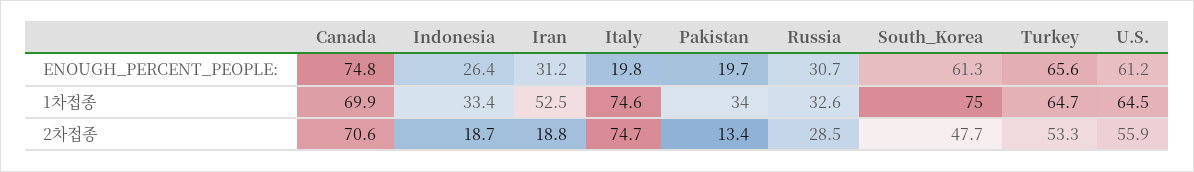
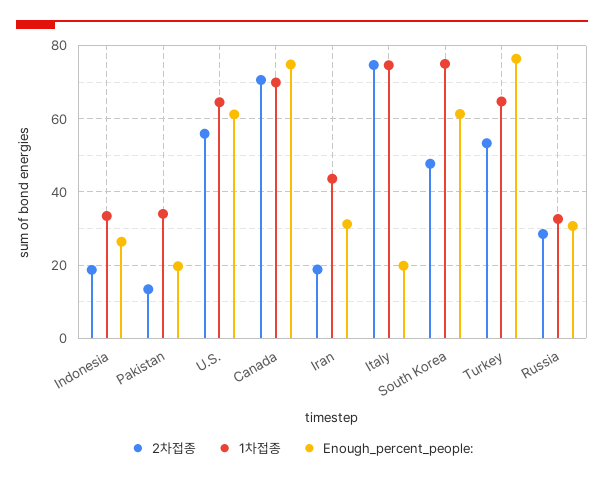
ENOUGH_PERCENT_PEOPLE:, Turkey: 65.6 -> 76
1차접종, Iran: 52.5 -> 44

